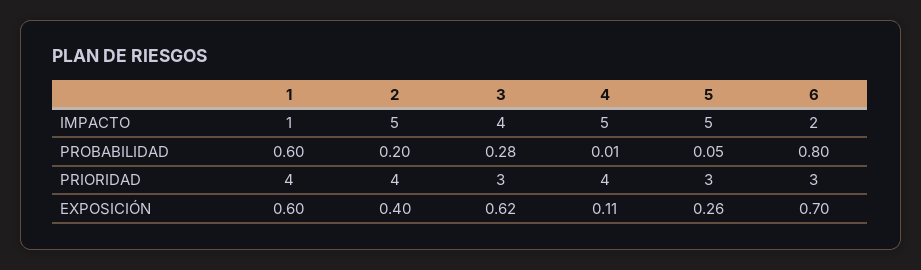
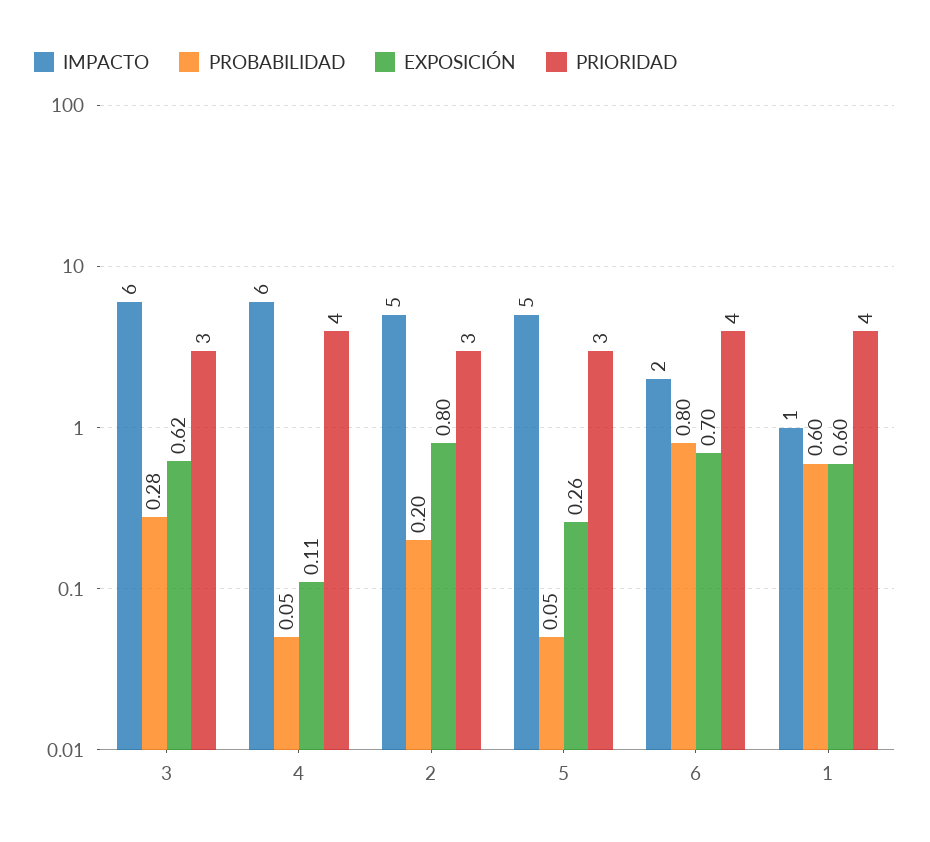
IMPACTO, 3: 4 -> 6
IMPACTO, 4: 5 -> 6
PROBABILIDAD, 4: 0.01 -> 0.05
PRIORIDAD, 2: 4 -> 3
PRIORIDAD, 6: 3 -> 4
EXPOSICIÓN, 2: 0.4 -> 0.8

